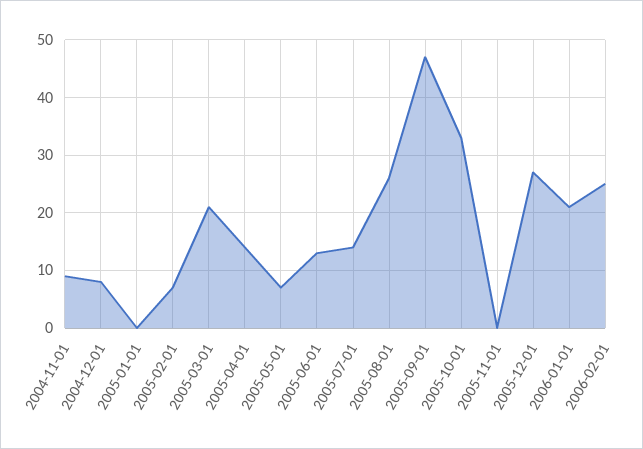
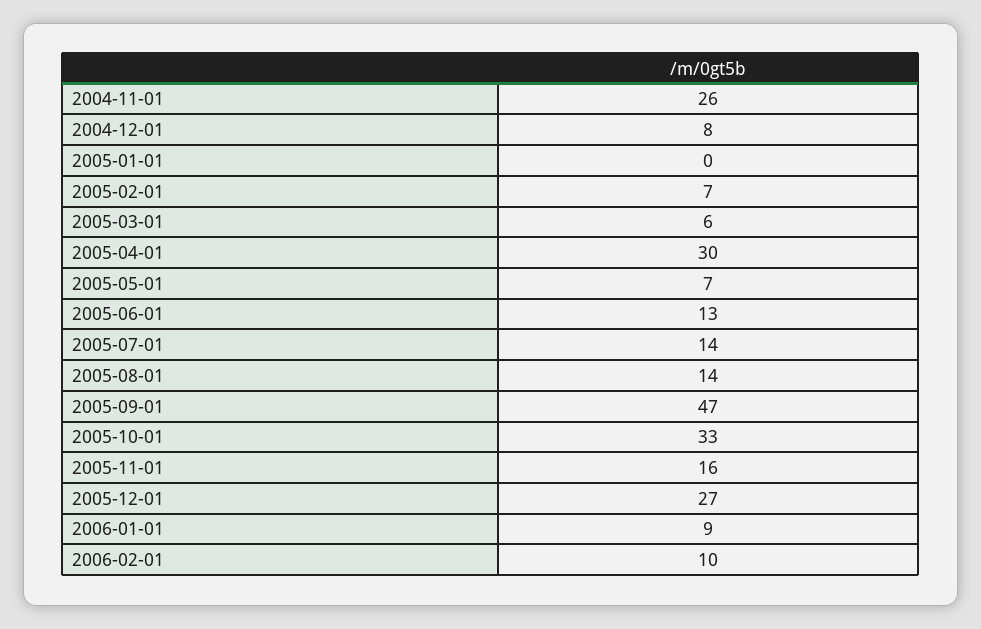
2004-11-01: 10 -> 26
2005-03-01: 20 -> 6
2005-04-01: 15 -> 30
2005-08-01: 25 -> 14
2005-11-01: 0 -> 16
2006-01-01: 20 -> 9
2006-02-01: 25 -> 10

